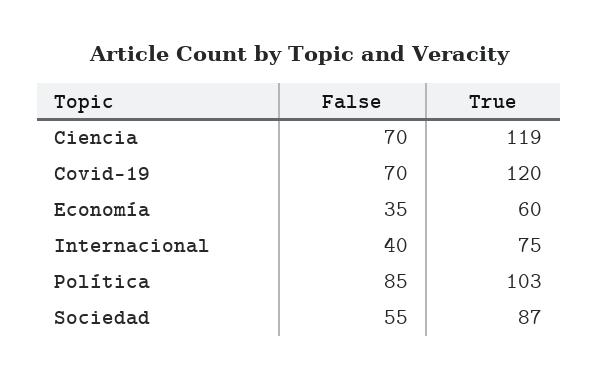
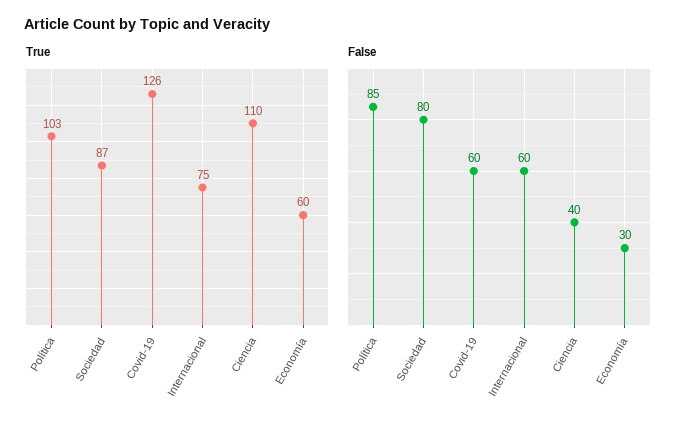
False, Ciencia: 70 -> 40
True, Ciencia: 119 -> 110
False, Covid-19: 70 -> 60
True, Covid-19: 120 -> 126
False, Economía: 35 -> 30
False, Internacional: 40 -> 60
False, Sociedad: 55 -> 80

